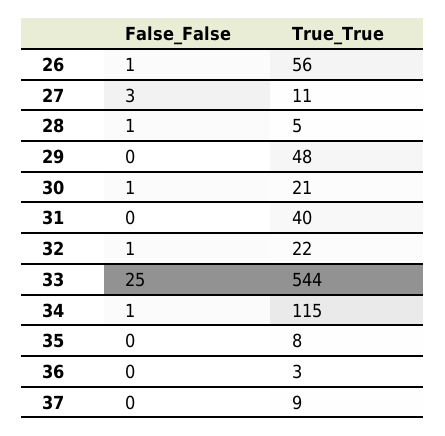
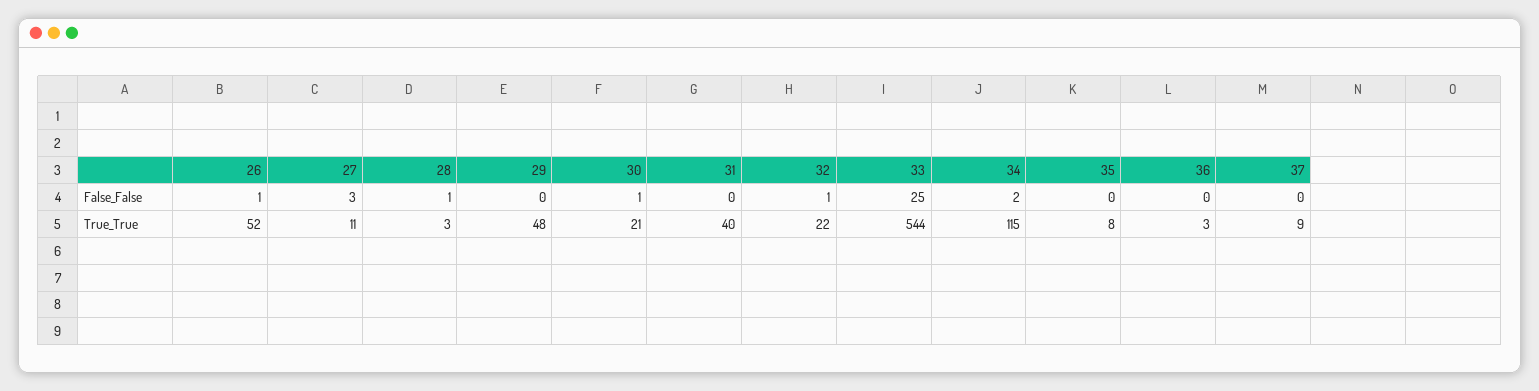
True_True, 26: 56 -> 52
True_True, 28: 5 -> 3
False_False, 34: 1 -> 2

